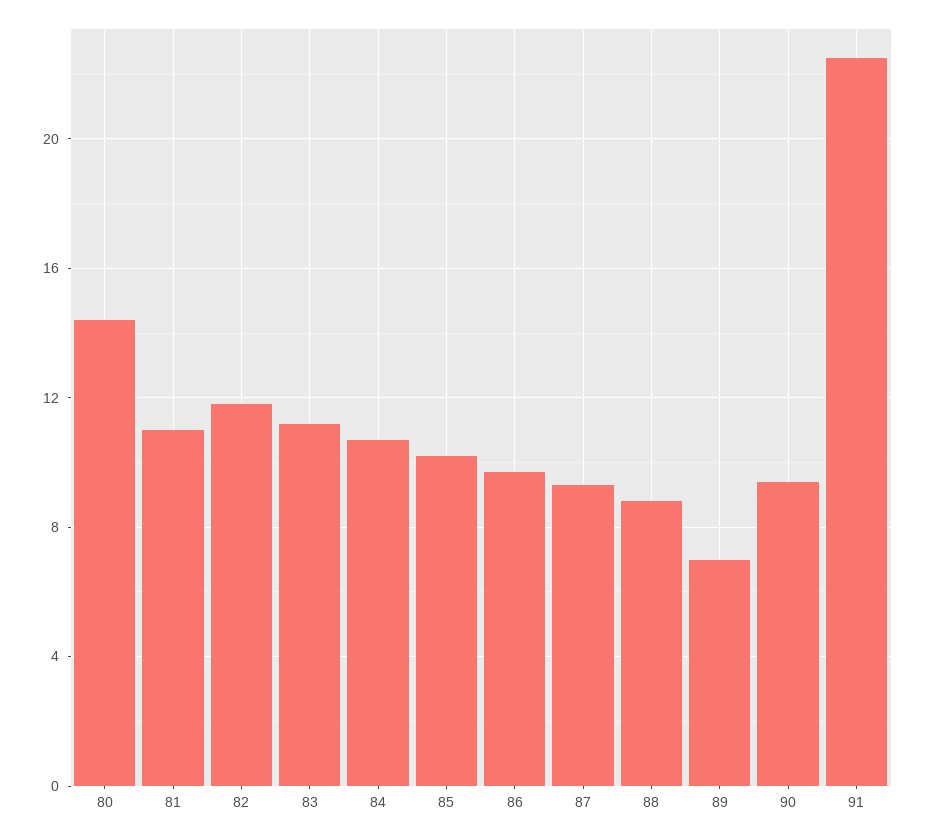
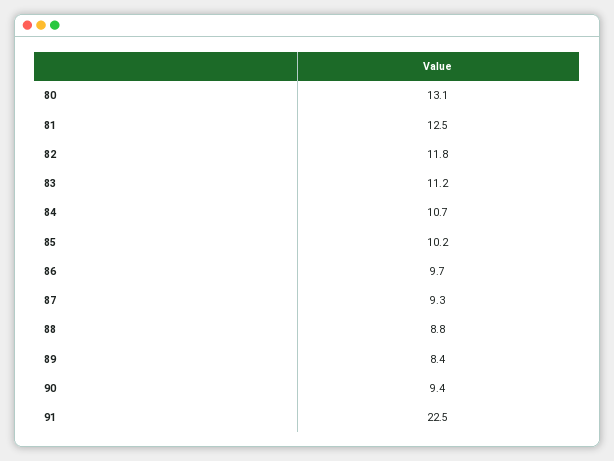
80: 14.5 -> 13.1
81: 11 -> 12.5
89: 7 -> 8.4

